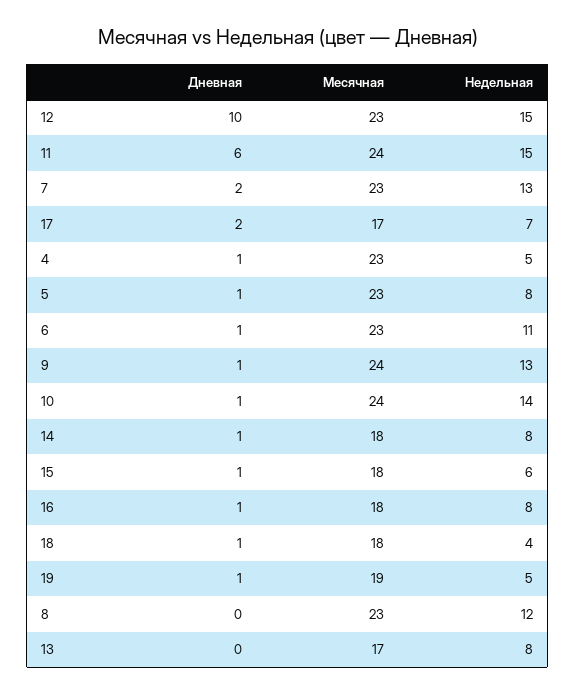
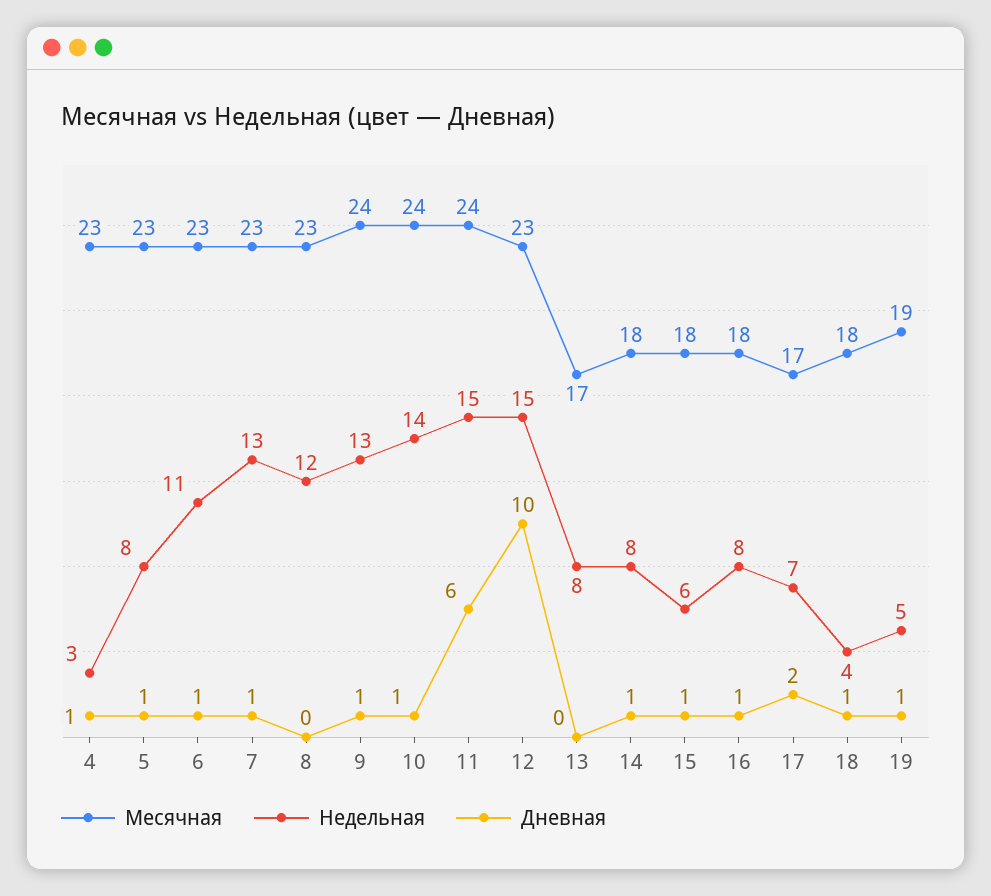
Дневная, 7: 2 -> 1
Недельная, 4: 5 -> 3

